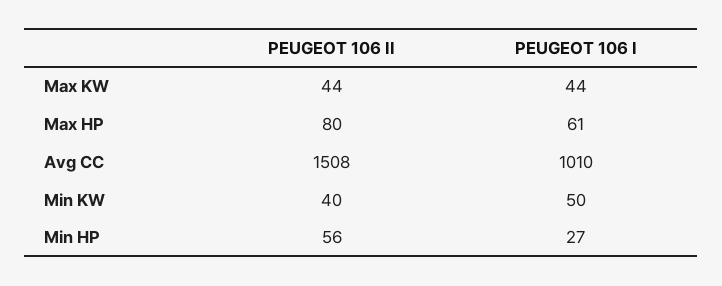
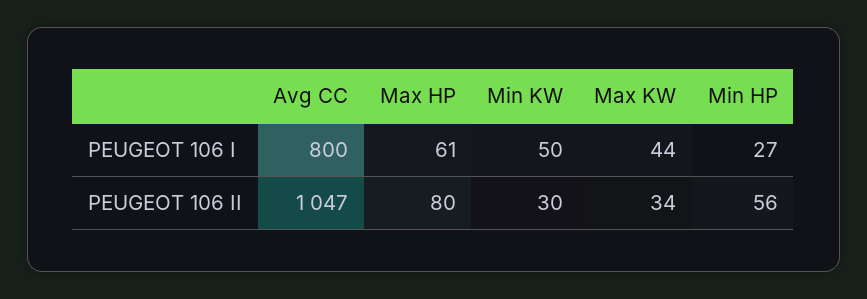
PEUGEOT 106 II, Max KW: 44 -> 34
PEUGEOT 106 II, Avg CC: 1508 -> 1047
PEUGEOT 106 I, Avg CC: 1010 -> 800
PEUGEOT 106 II, Min KW: 40 -> 30

